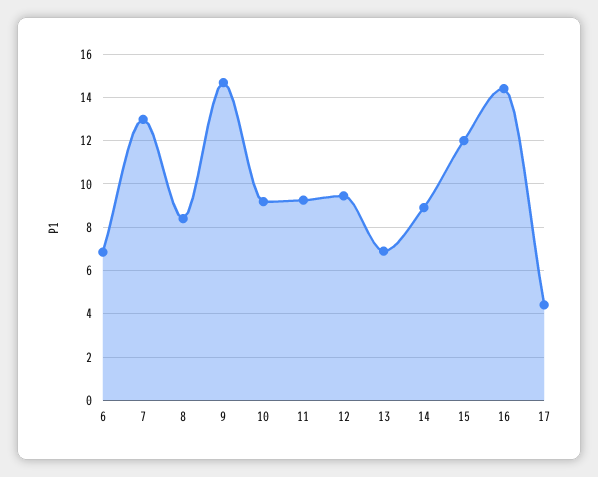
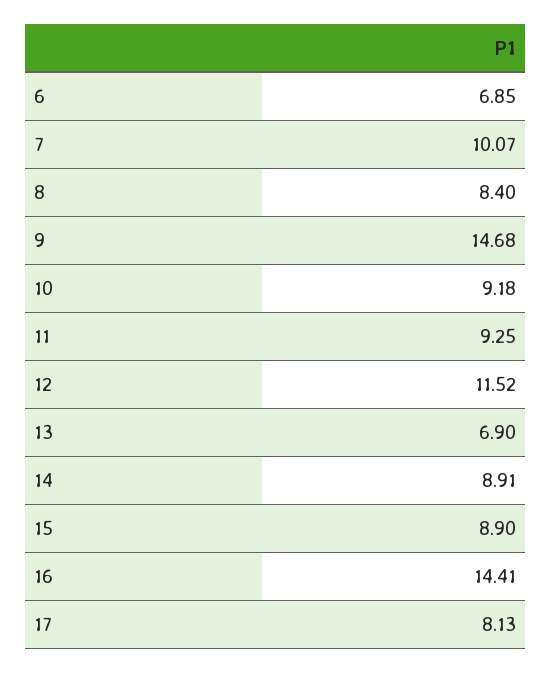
7: 13 -> 10.07
12: 9.5 -> 11.52
15: 12 -> 8.9
17: 4.5 -> 8.13

